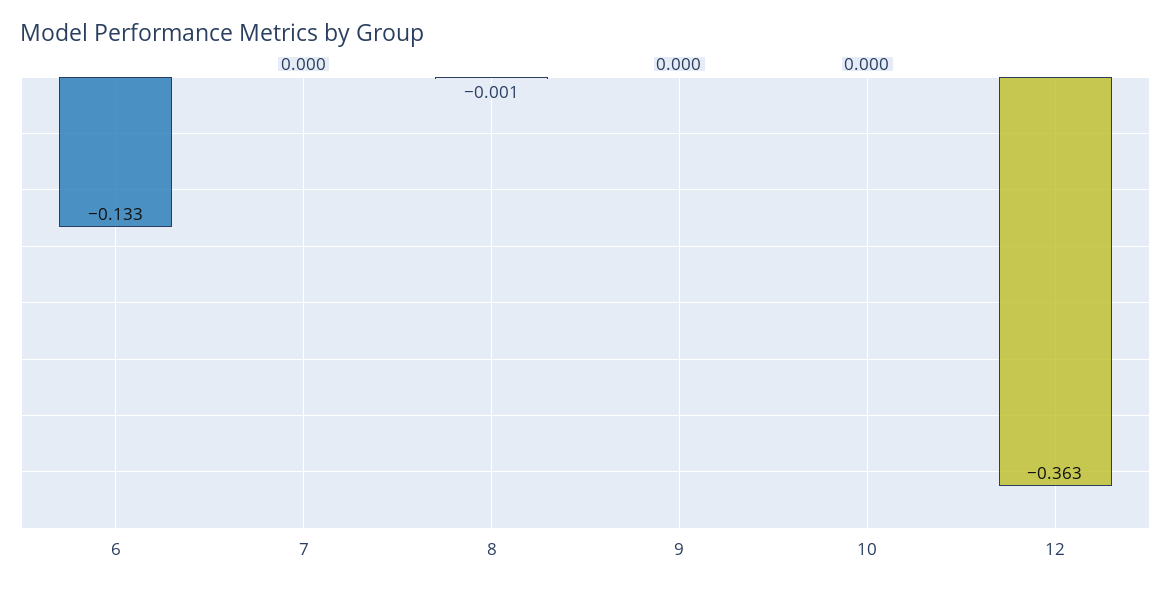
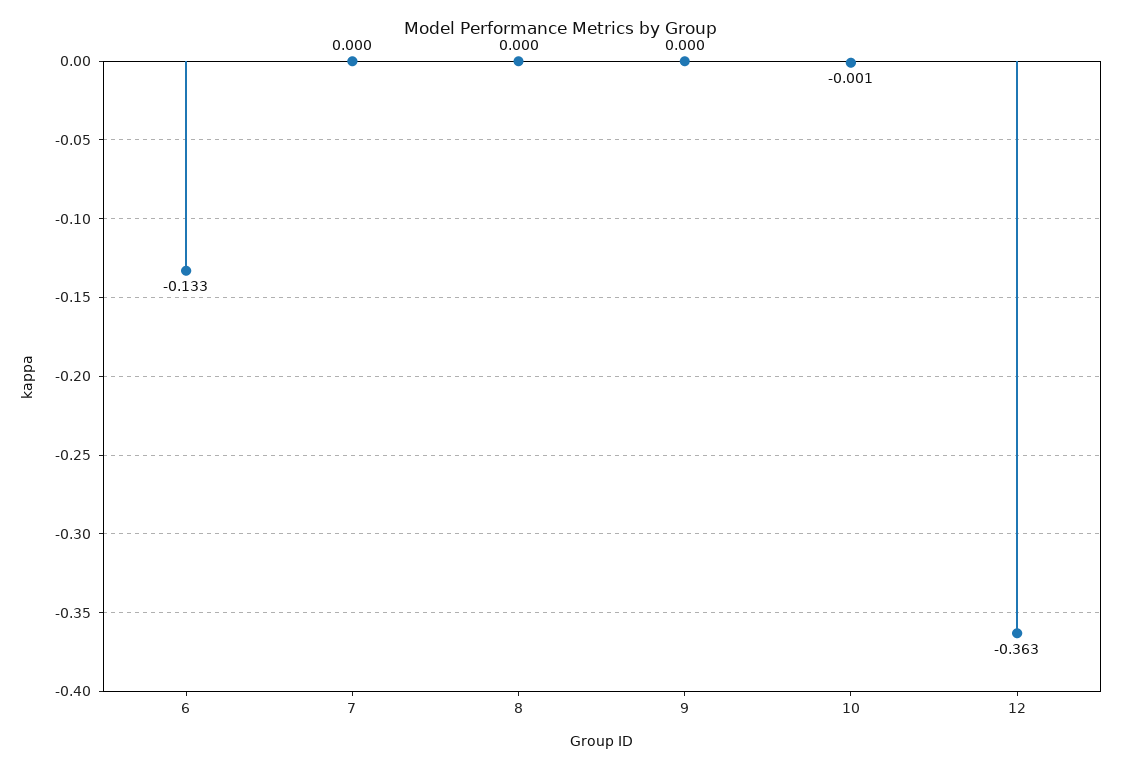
8: -0.001 -> 0
10: 0 -> -0.001

